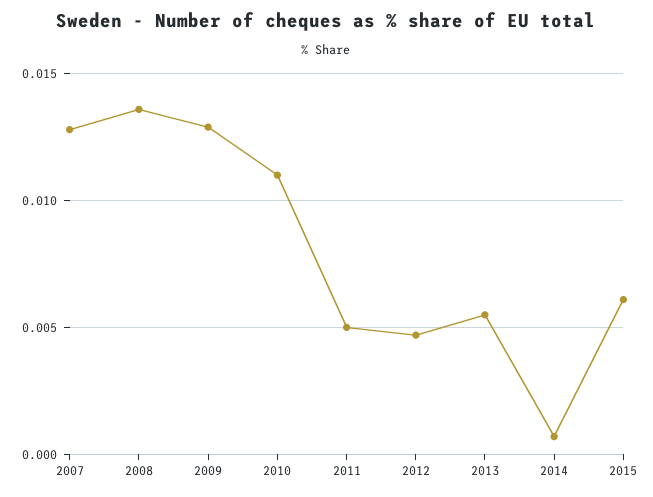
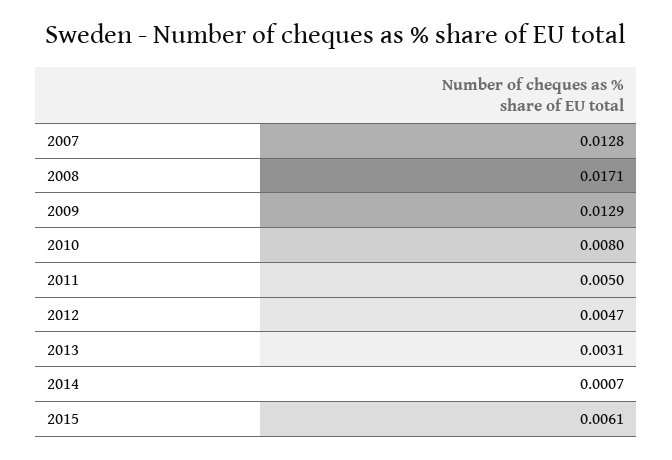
2008: 0.0135 -> 0.0171
2010: 0.011 -> 0.008
2013: 0.0055 -> 0.0031

